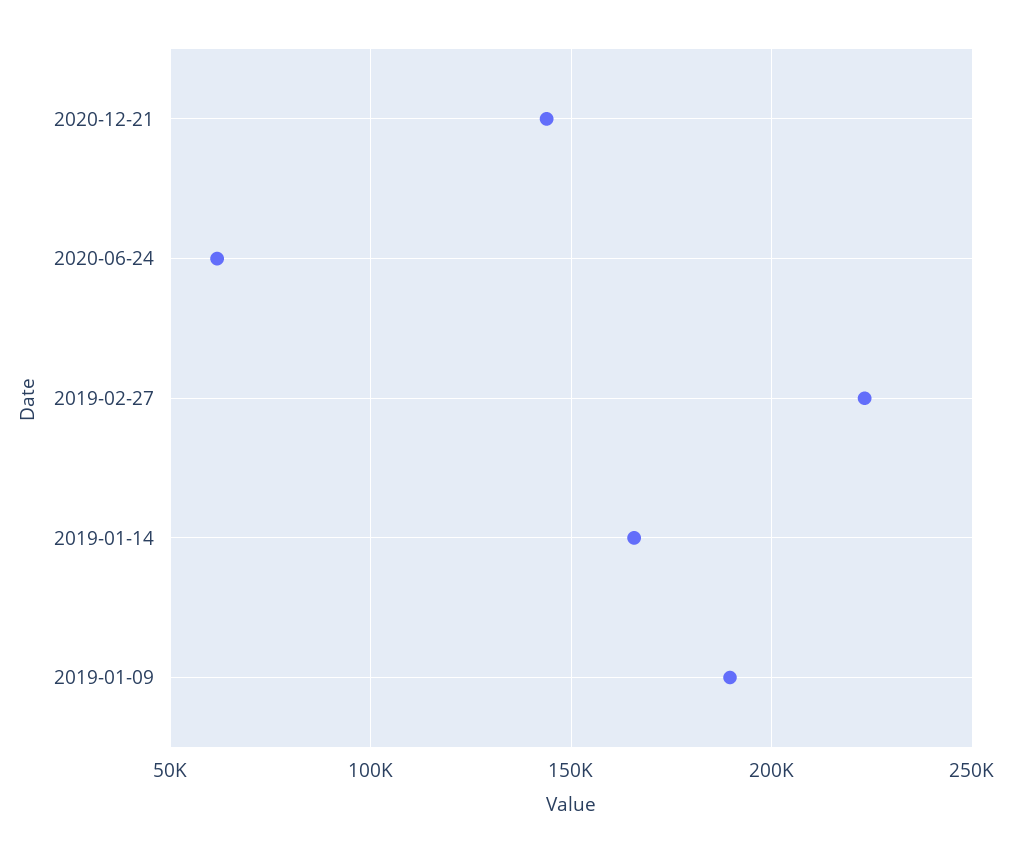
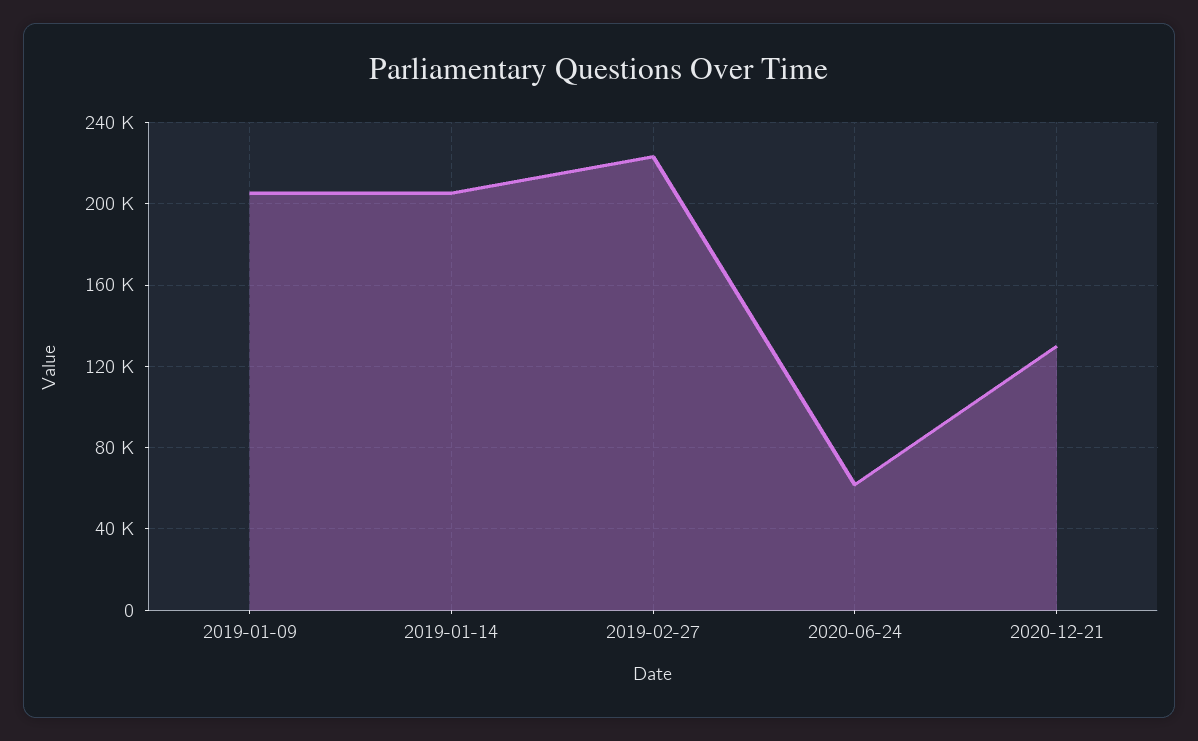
2020-12-21: 145000 -> 130000
2019-01-14: 165000 -> 205000
2019-01-09: 190000 -> 205000

